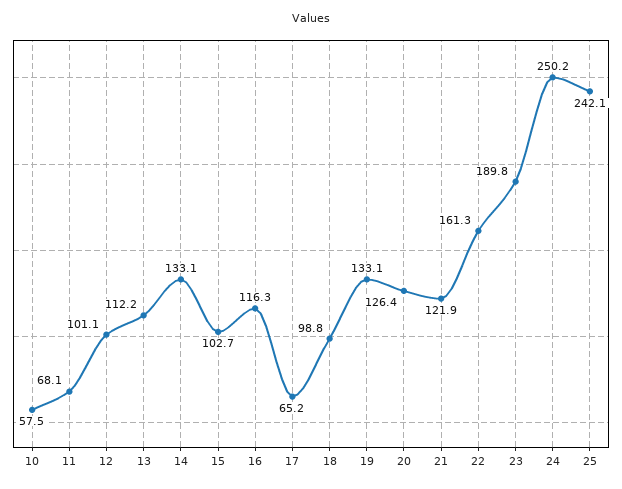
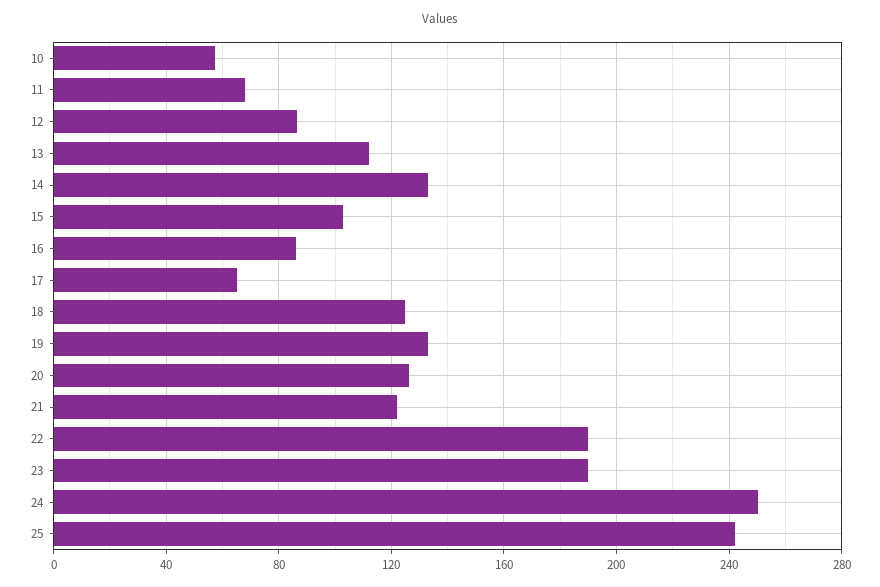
12: 101.1 -> 85
16: 116.3 -> 85
18: 98.8 -> 125
22: 161.3 -> 190

